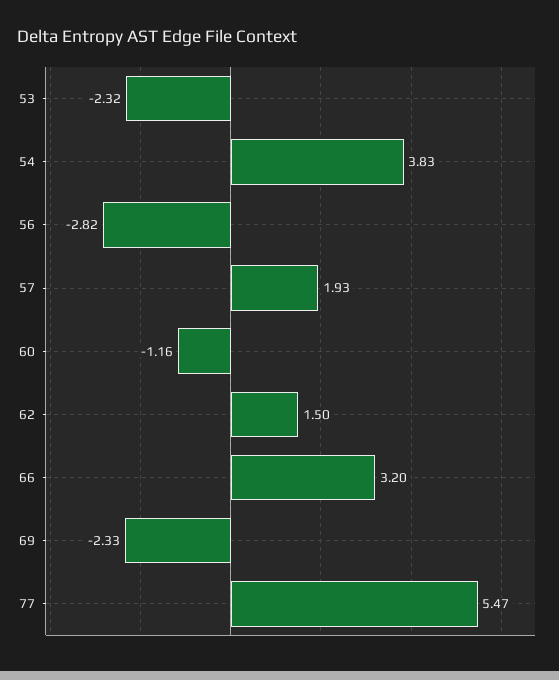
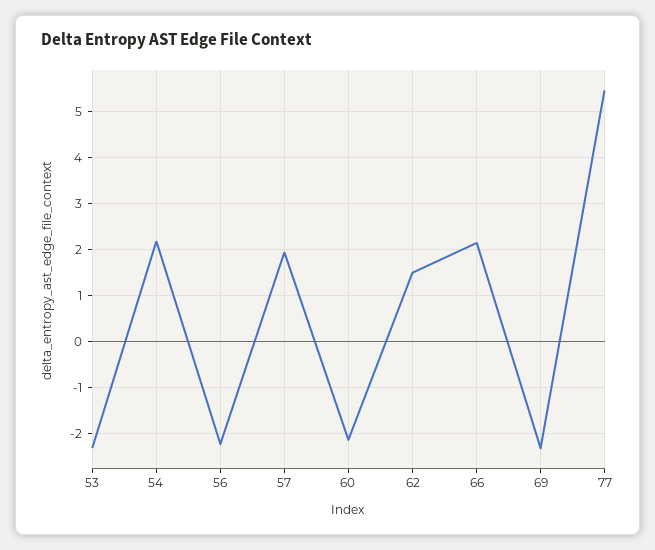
54: 3.83 -> 2.2
56: -2.82 -> -2.2
60: -1.16 -> -2.2
66: 3.2 -> 2.2

